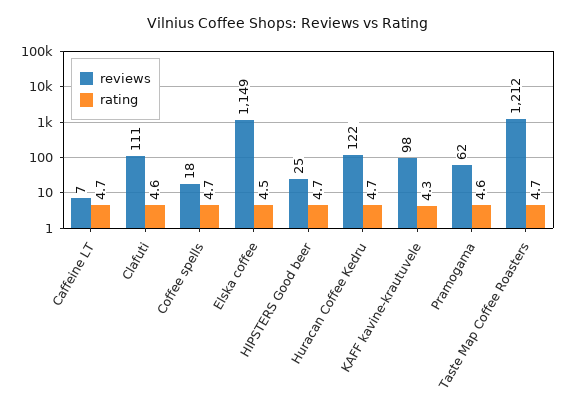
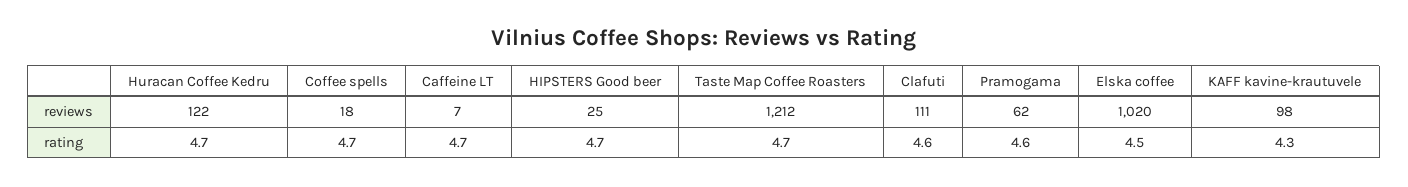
reviews, Elska coffee: 1149 -> 1020

